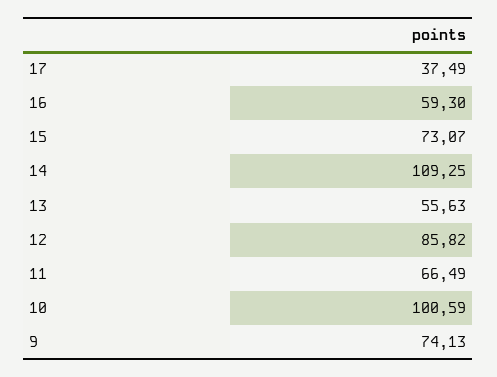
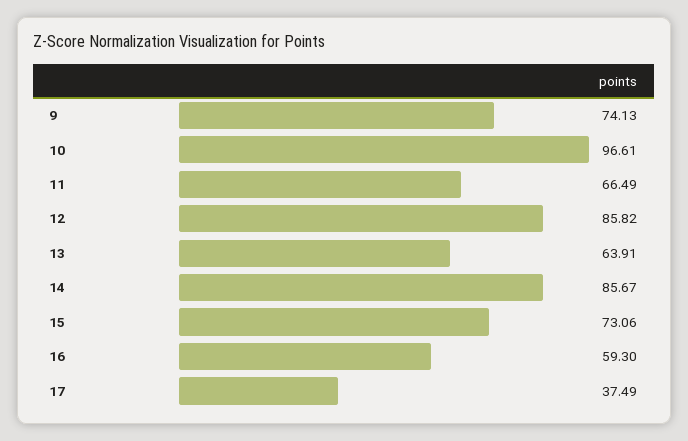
15: 73.07 -> 73.06
14: 109.25 -> 85.67
13: 55.63 -> 63.91
10: 100.59 -> 96.61

